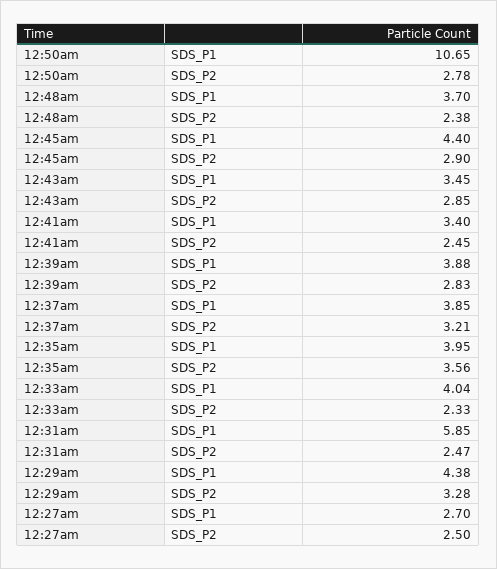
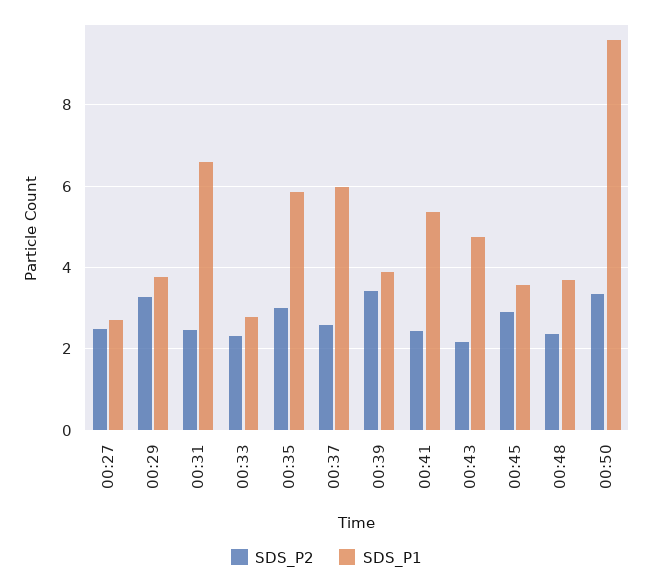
SDS_P1, 12:50am: 10.65 -> 9.6
SDS_P2, 12:50am: 2.78 -> 3.4
SDS_P1, 12:45am: 4.4 -> 3.6
SDS_P1, 12:43am: 3.45 -> 4.8
SDS_P2, 12:43am: 2.85 -> 2.2
SDS_P1, 12:41am: 3.4 -> 5.4
SDS_P2, 12:39am: 2.83 -> 3.4
SDS_P1, 12:37am: 3.85 -> 6
SDS_P2, 12:37am: 3.21 -> 2.6
SDS_P1, 12:35am: 3.95 -> 5.8
SDS_P2, 12:35am: 3.56 -> 3
SDS_P1, 12:33am: 4.04 -> 2.8
SDS_P1, 12:31am: 5.85 -> 6.6
SDS_P1, 12:29am: 4.38 -> 3.8

